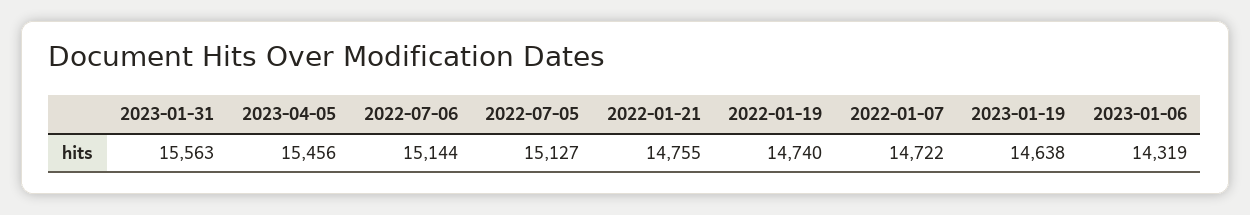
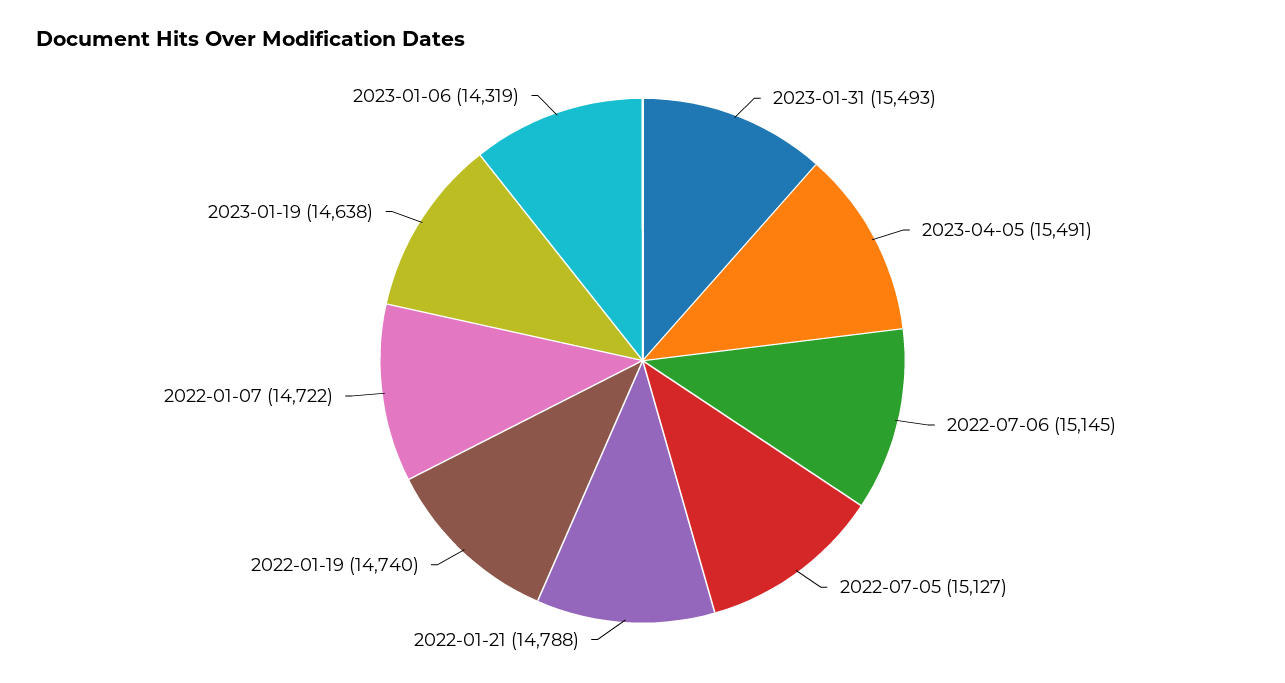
2023-01-31: 15563 -> 15493
2023-04-05: 15456 -> 15491
2022-07-06: 15144 -> 15145
2022-01-21: 14755 -> 14788

